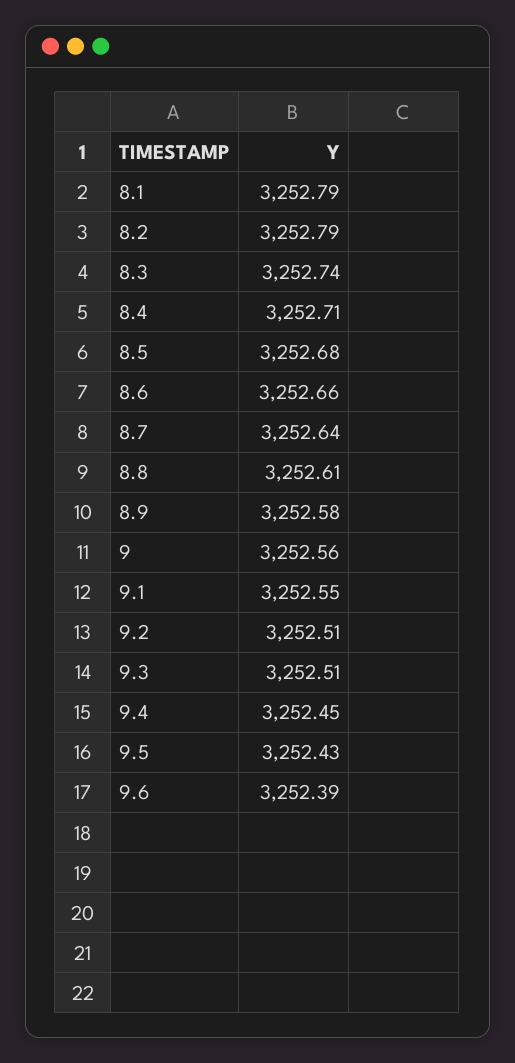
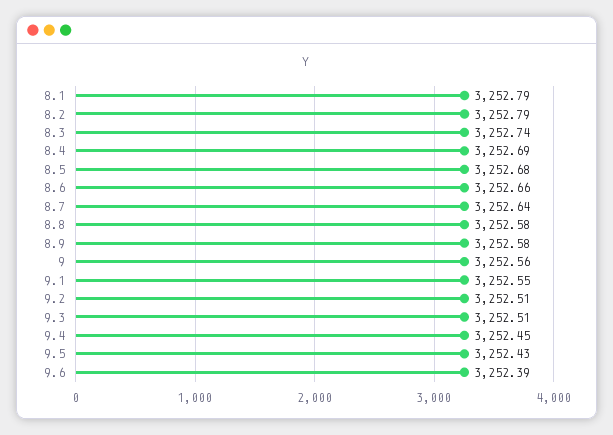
8.4: 3252.71 -> 3252.69
8.8: 3252.61 -> 3252.58

